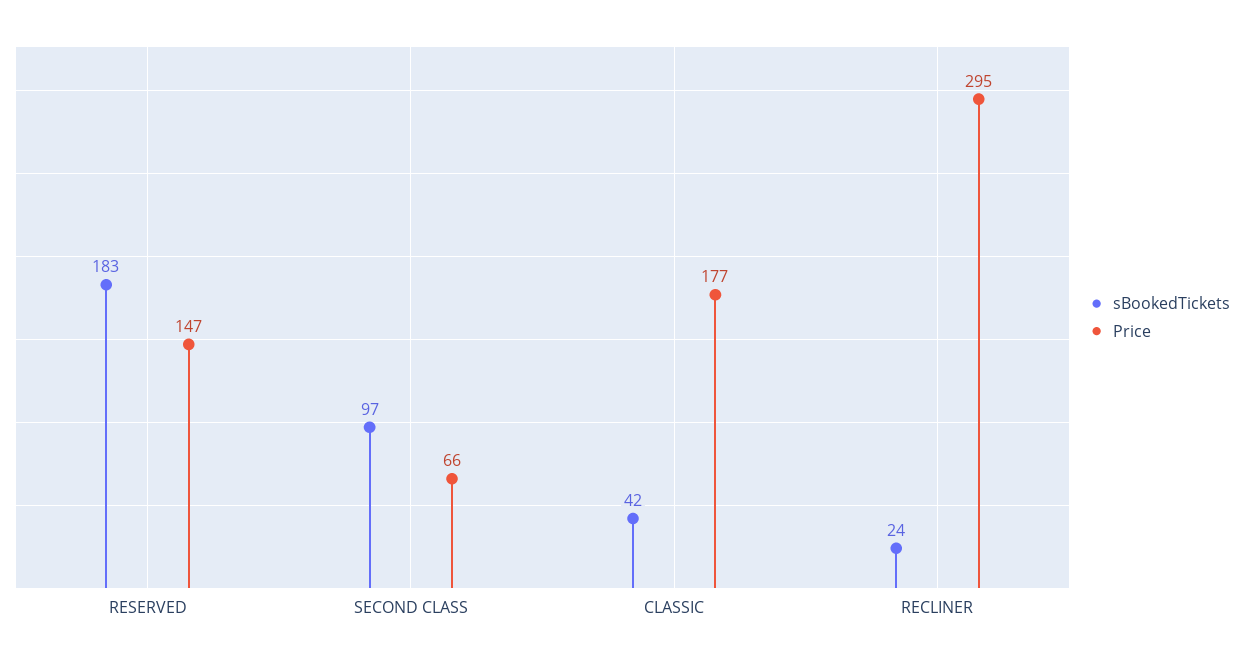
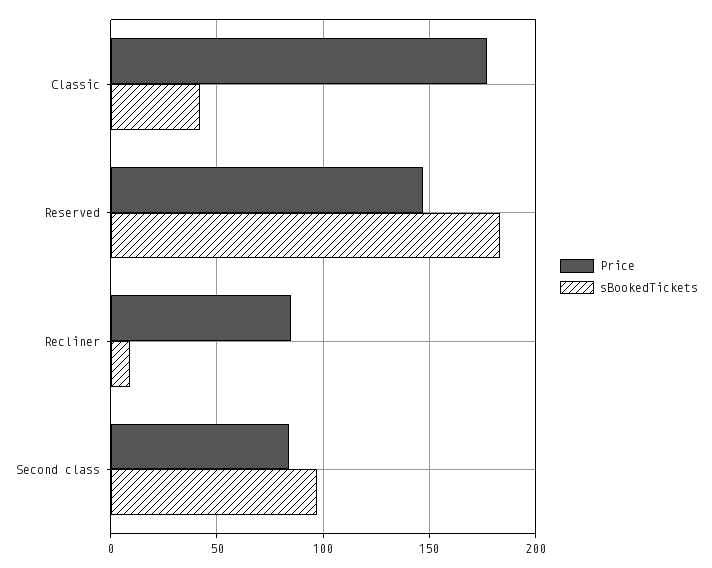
Price, SECOND CLASS: 66 -> 85
sBookedTickets, RECLINER: 24 -> 10
Price, RECLINER: 295 -> 85

